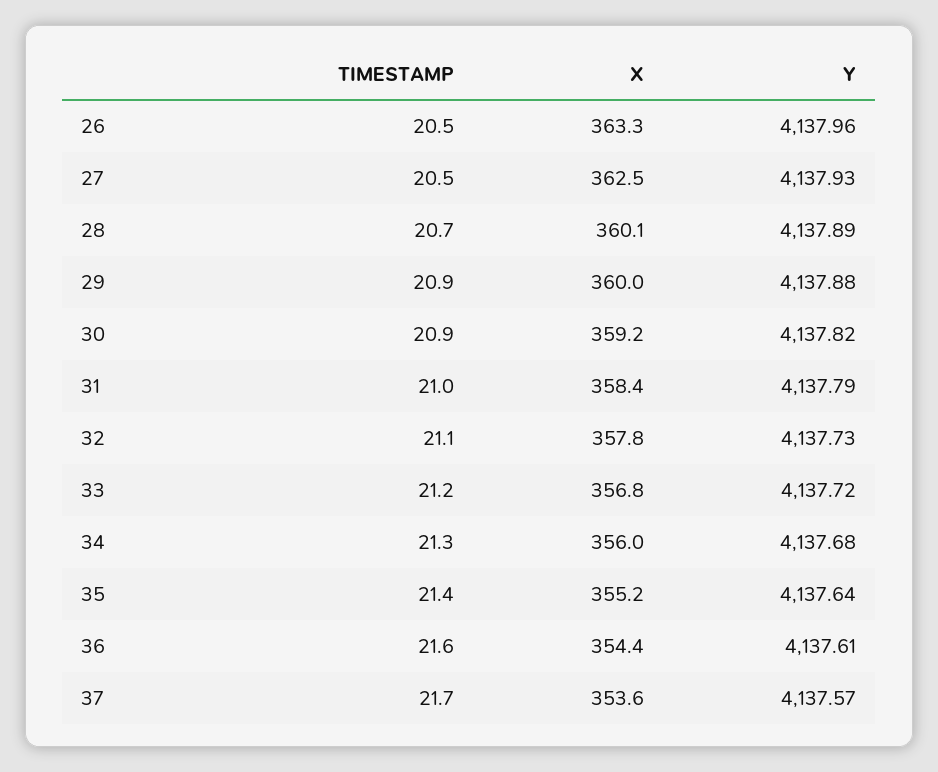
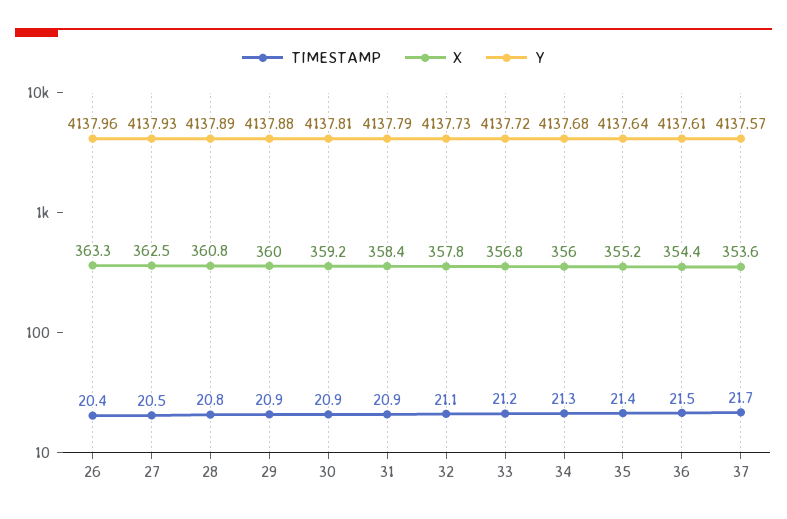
TIMESTAMP, 26: 20.5 -> 20.4
TIMESTAMP, 28: 20.7 -> 20.8
X, 28: 360.1 -> 360.8
Y, 30: 4137.82 -> 4137.81
TIMESTAMP, 31: 21 -> 20.9
TIMESTAMP, 36: 21.6 -> 21.5

